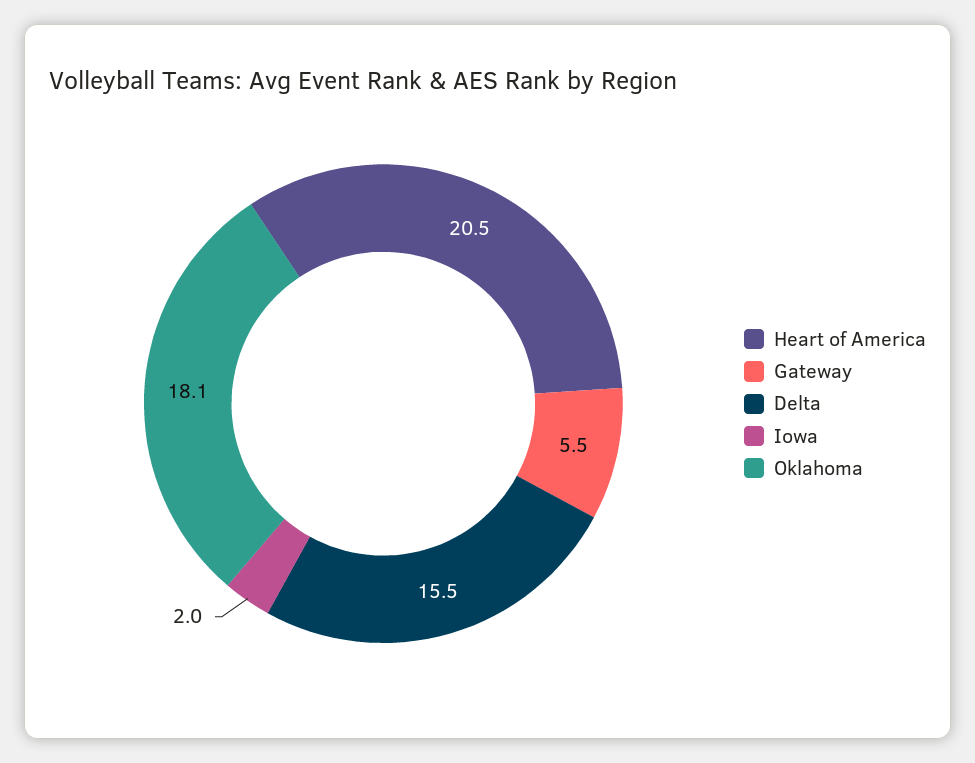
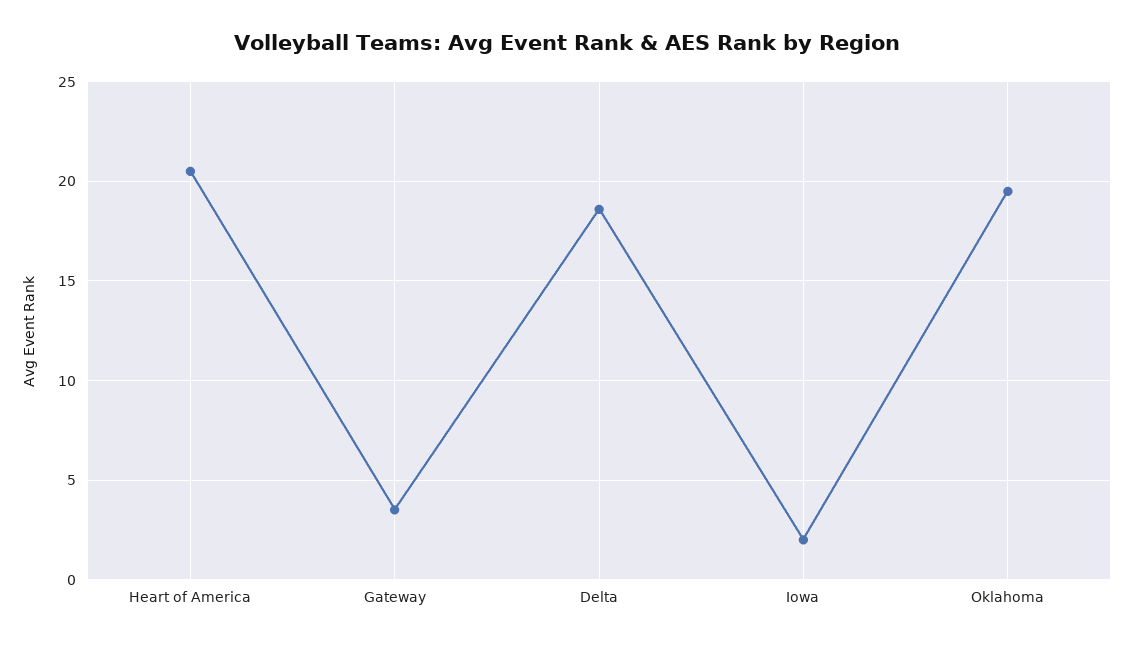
Gateway: 5.5 -> 3.5
Delta: 15.5 -> 18.5
Oklahoma: 18.1 -> 19.5

